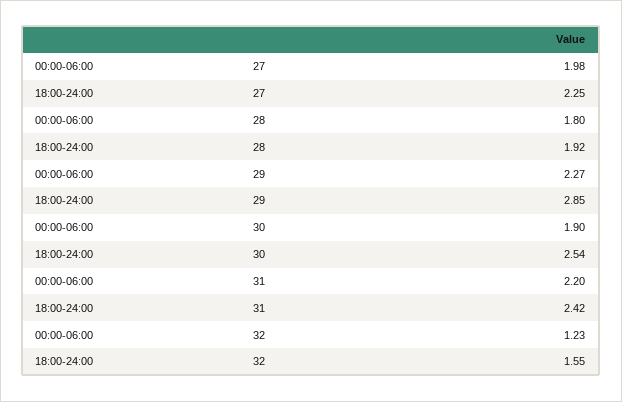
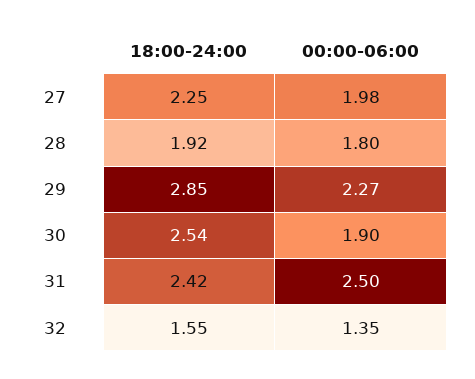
00:00-06:00, 31: 2.2 -> 2.5
00:00-06:00, 32: 1.23 -> 1.35

